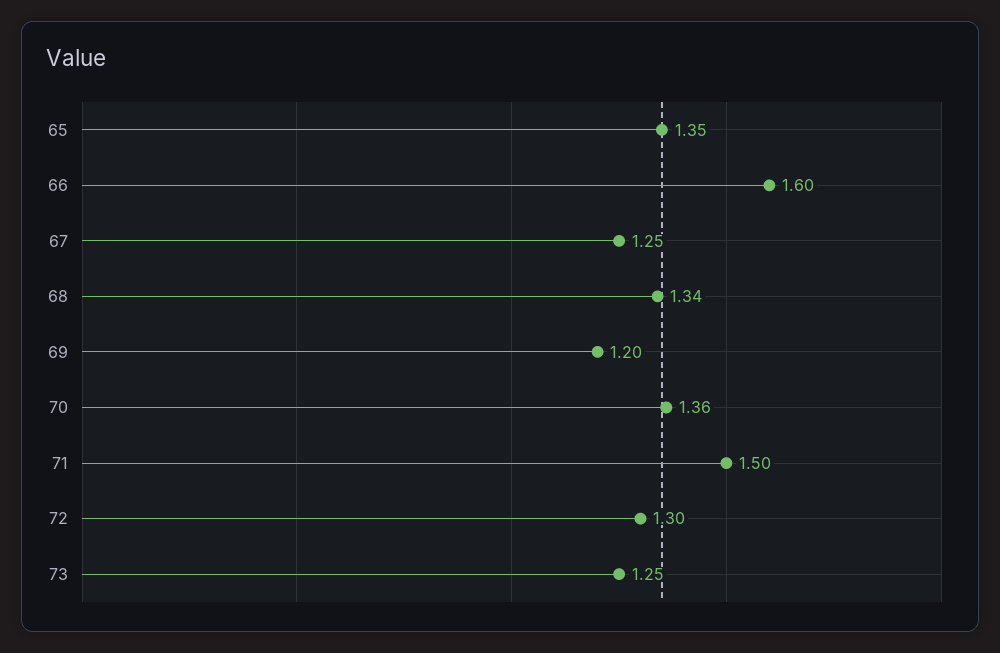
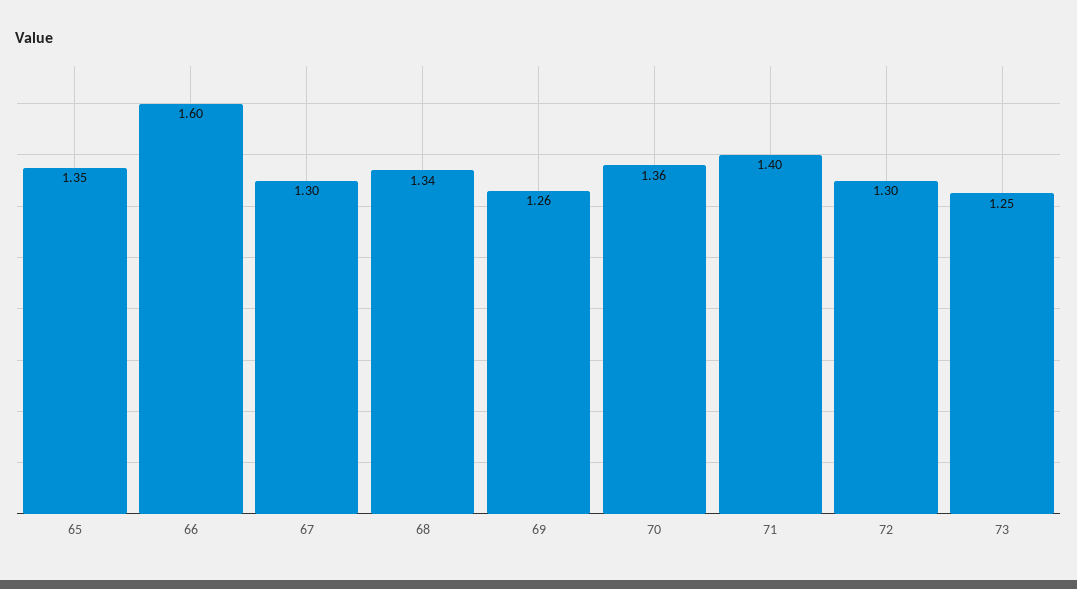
67: 1.25 -> 1.3
69: 1.2 -> 1.26
71: 1.5 -> 1.4

